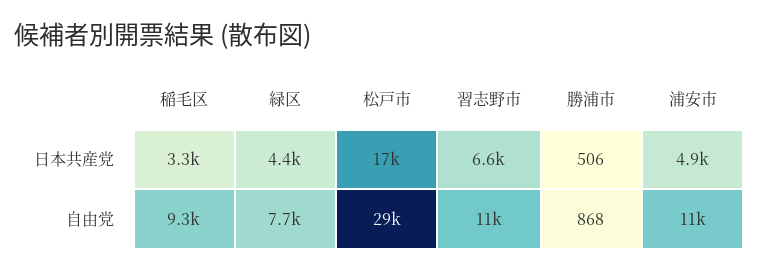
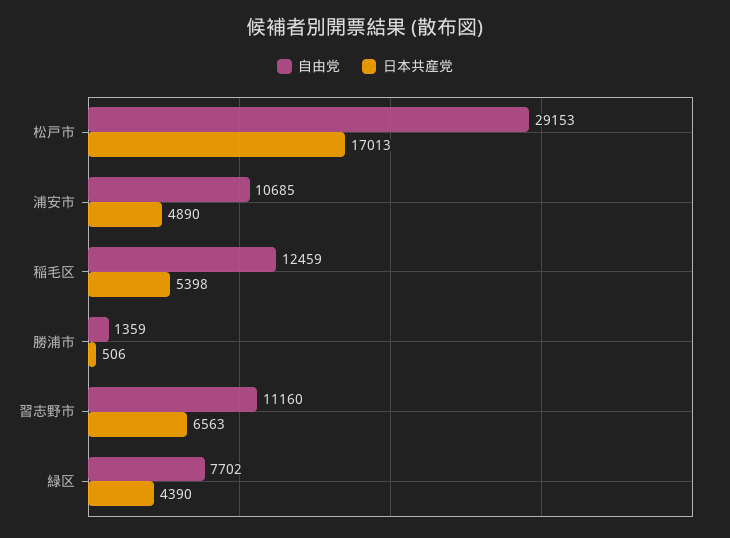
日本共産党, 稲毛区: 3300 -> 5398
自由党, 稲毛区: 9300 -> 12459
自由党, 勝浦市: 868 -> 1359

